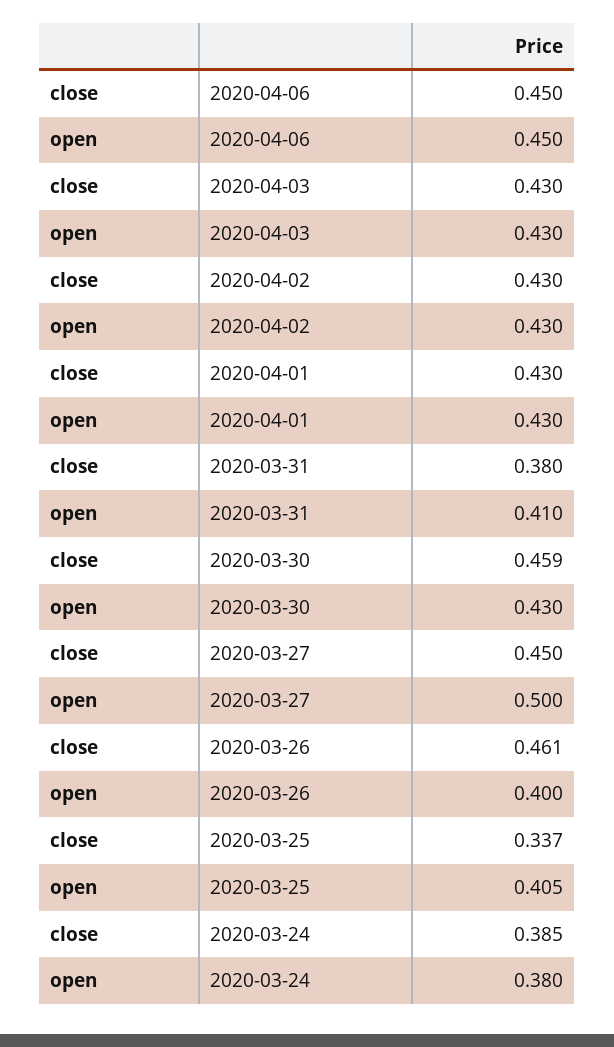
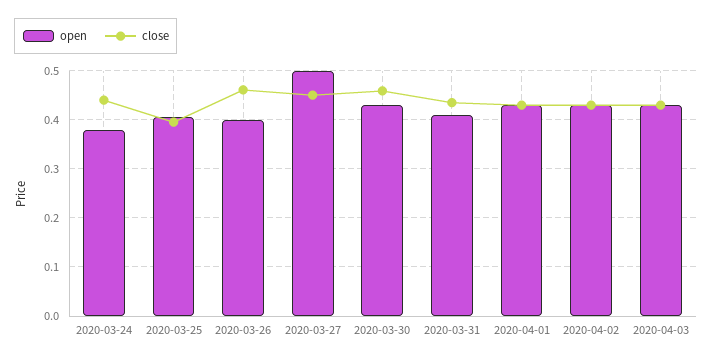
close, 2020-04-06: 0.45 -> none
open, 2020-04-06: 0.45 -> none
close, 2020-03-31: 0.38 -> 0.44
close, 2020-03-25: 0.337 -> 0.4
close, 2020-03-24: 0.385 -> 0.44

